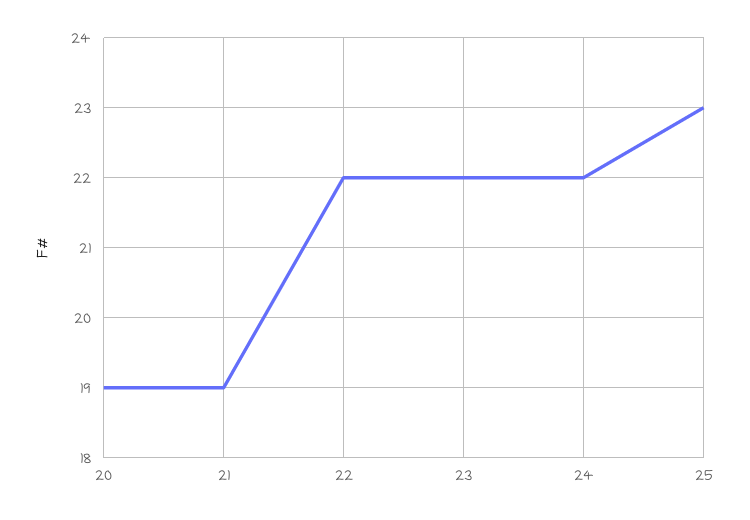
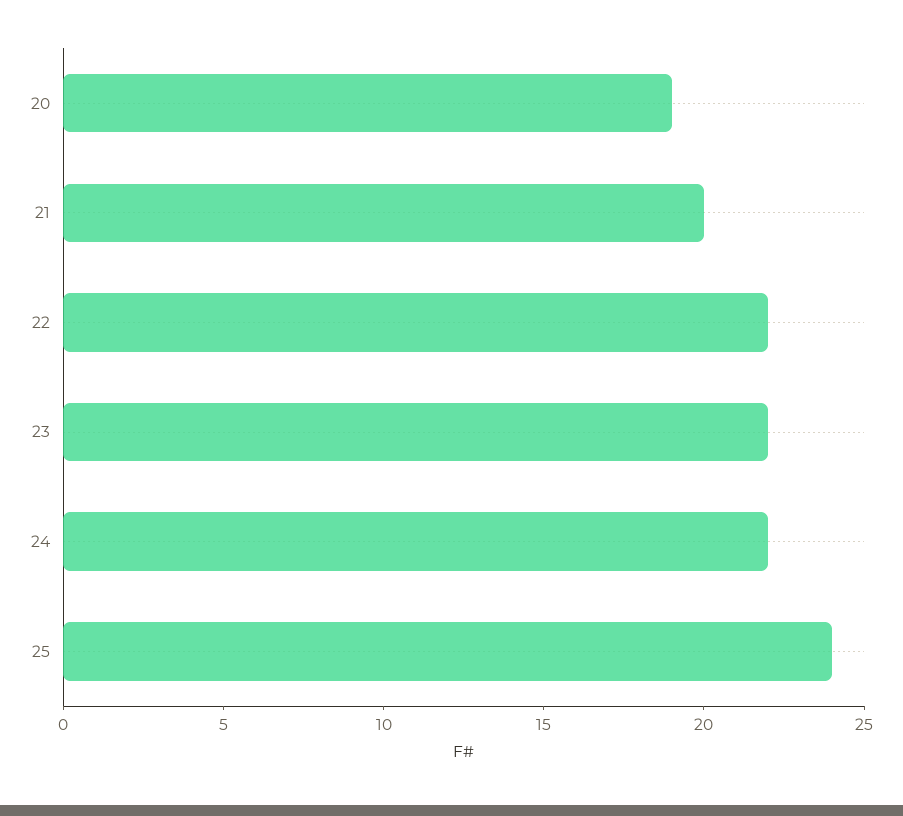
21: 19 -> 20
25: 23 -> 24

